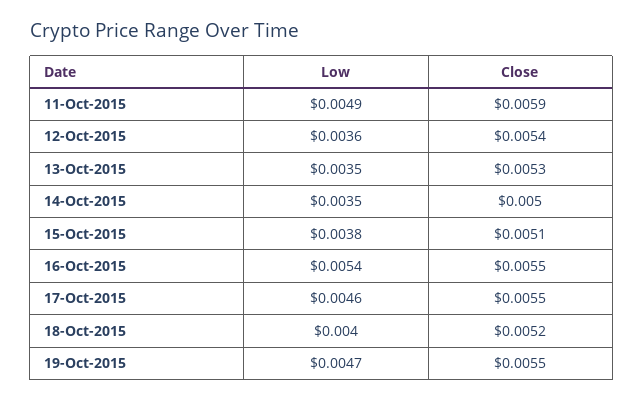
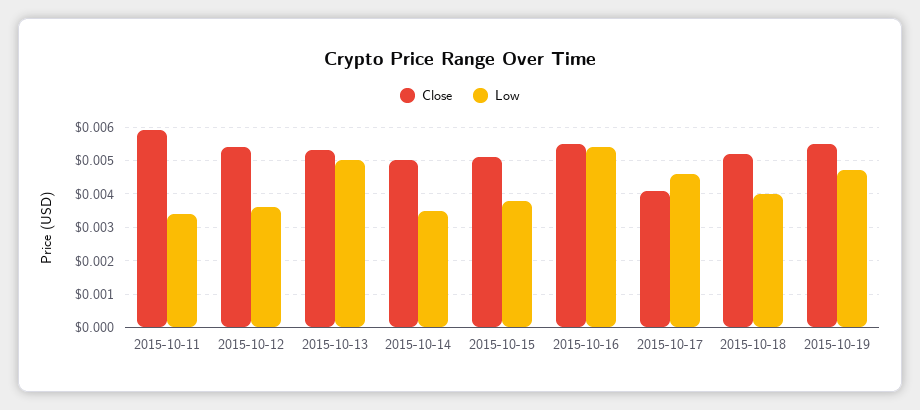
Low, 11-Oct-2015: 0.0049 -> 0.0035
Low, 13-Oct-2015: 0.0035 -> 0.005
Close, 17-Oct-2015: 0.0055 -> 0.004

